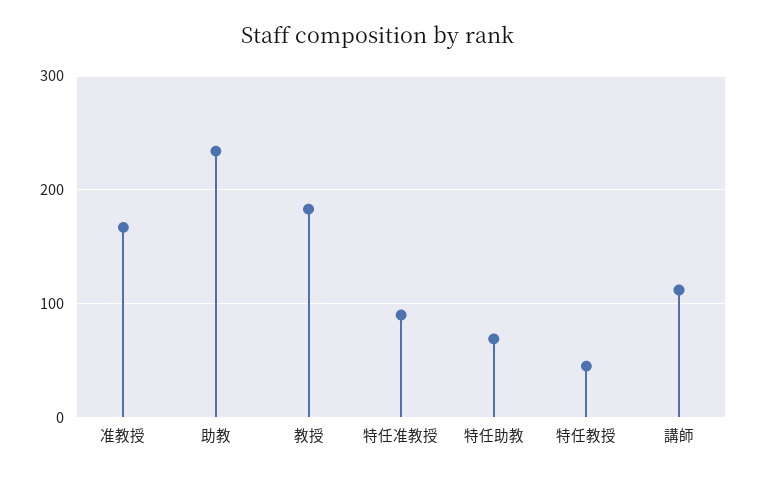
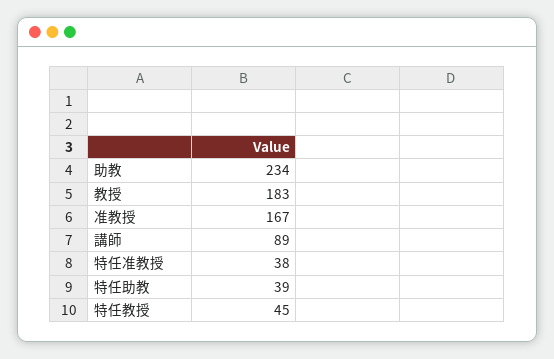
特任准教授: 90 -> 38
特任助教: 70 -> 39
講師: 110 -> 89

